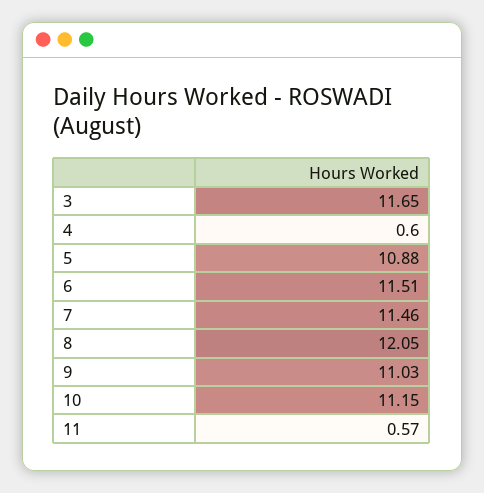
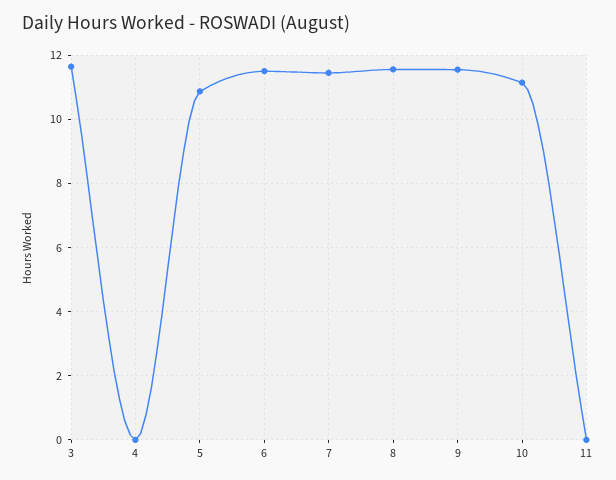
4: 0.6 -> 0
8: 12.05 -> 11.6
9: 11.03 -> 11.6
11: 0.57 -> 0

